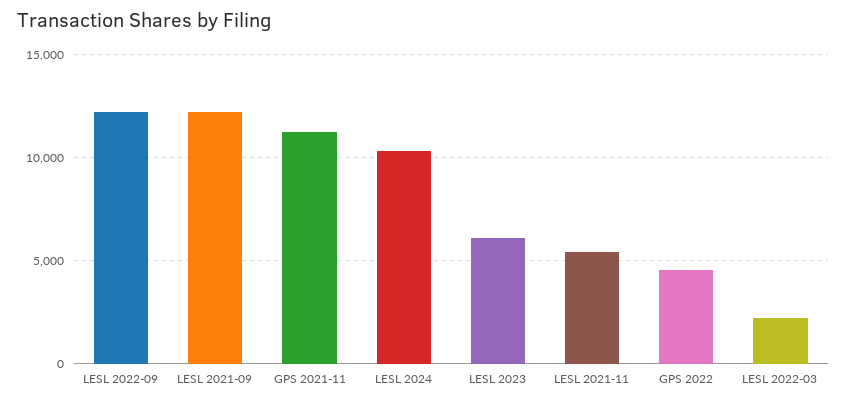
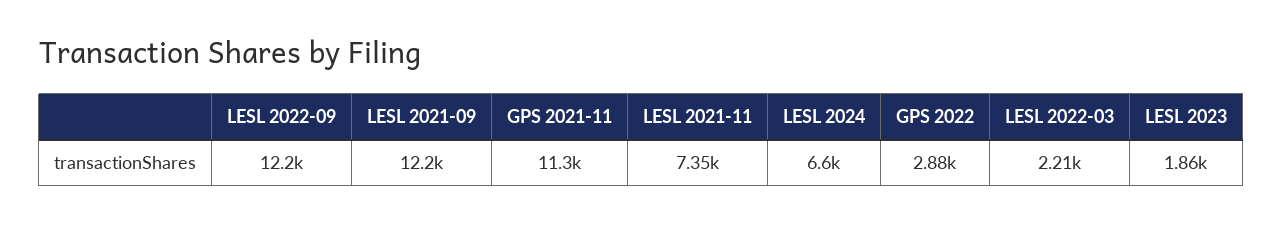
LESL 2024: 10500 -> 6600
LESL 2023: 6000 -> 1860
LESL 2021-11: 5500 -> 7350
GPS 2022: 4500 -> 2880

